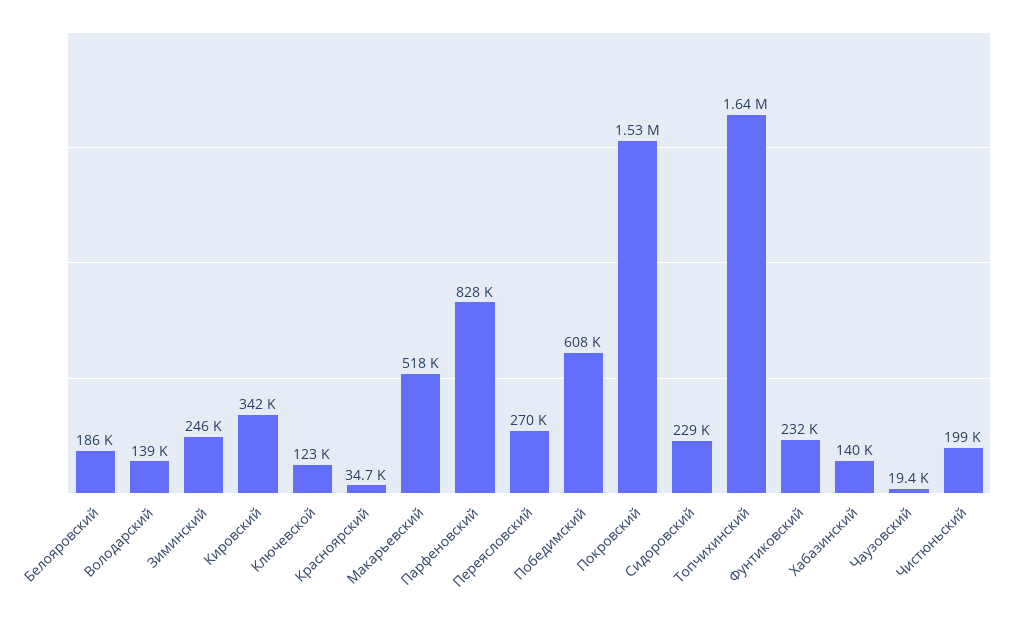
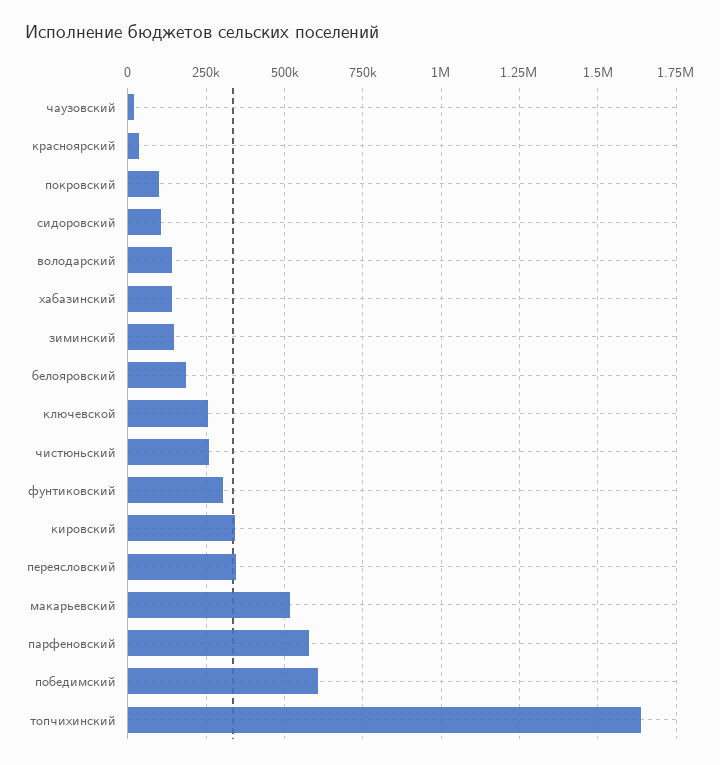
Зиминский: 246000 -> 150000
Ключевской: 123000 -> 250000
Парфеновский: 828000 -> 575000
Переясловский: 270000 -> 350000
Покровский: 1530000 -> 100000
Сидоровский: 229000 -> 100000
Фунтиковский: 232000 -> 300000
Чистюньский: 199000 -> 250000

